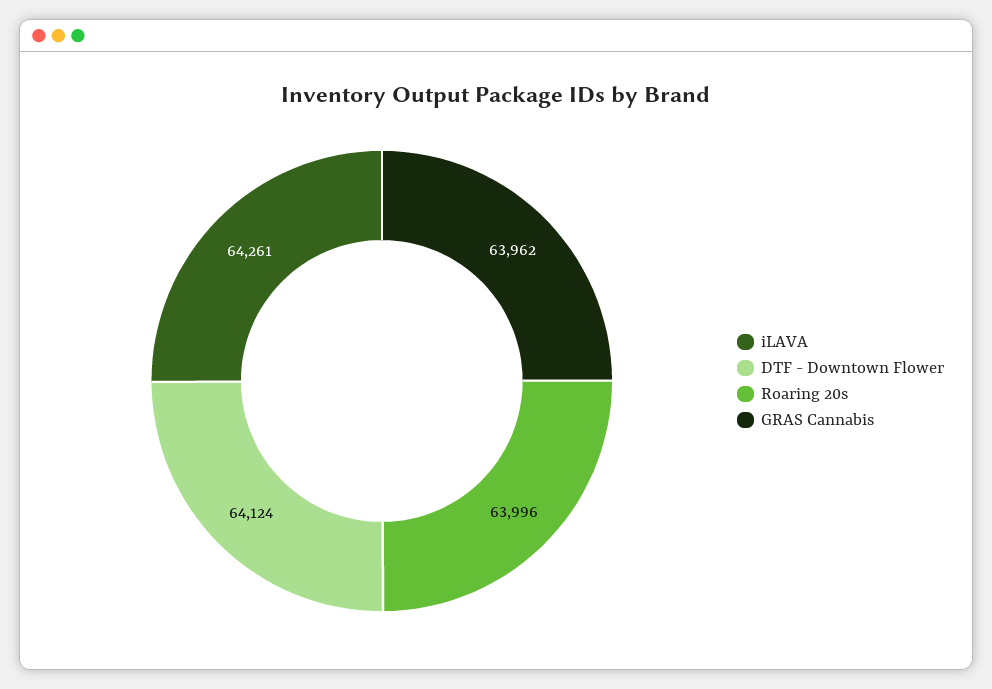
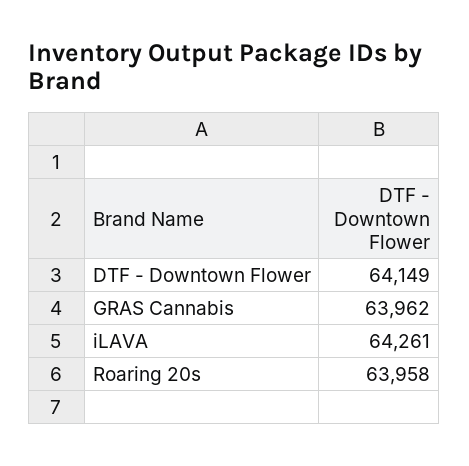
DTF - Downtown Flower: 64124 -> 64149
Roaring 20s: 63996 -> 63958

